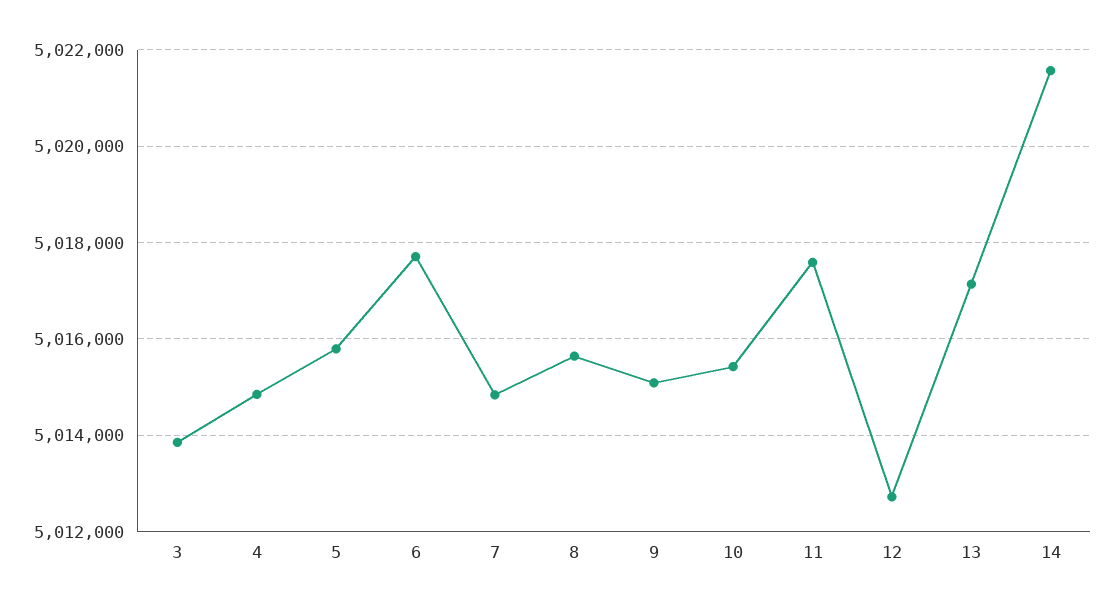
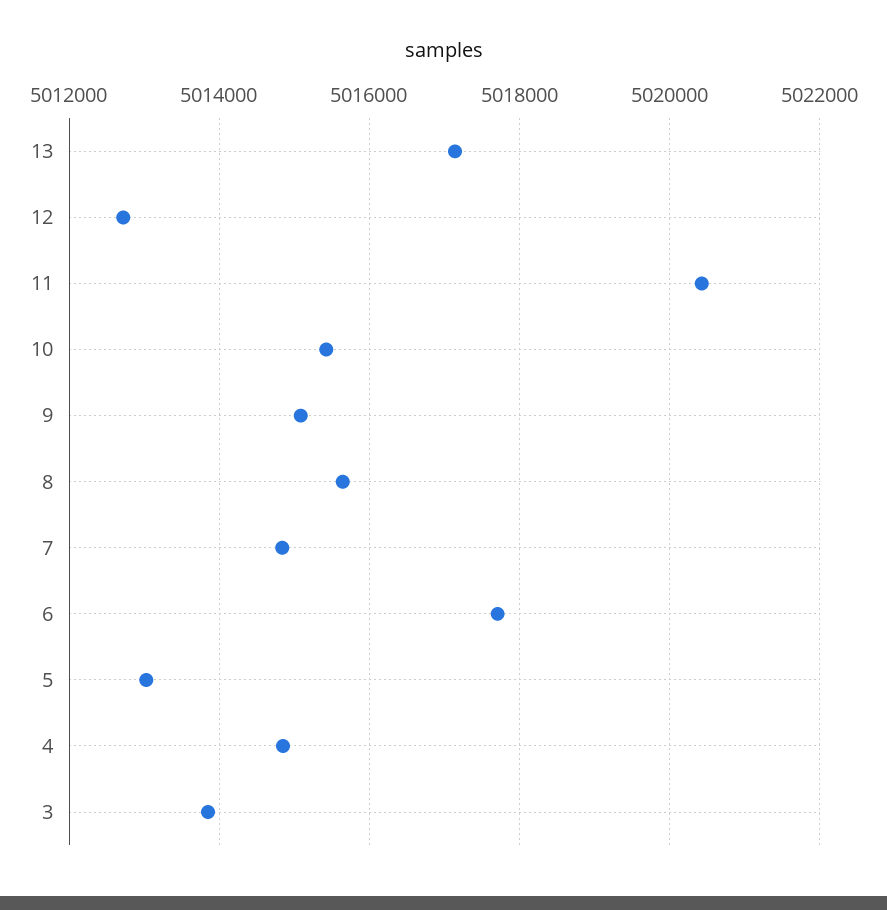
5: 5015800 -> 5013000
11: 5017600 -> 5020400
14: 5021600 -> none

